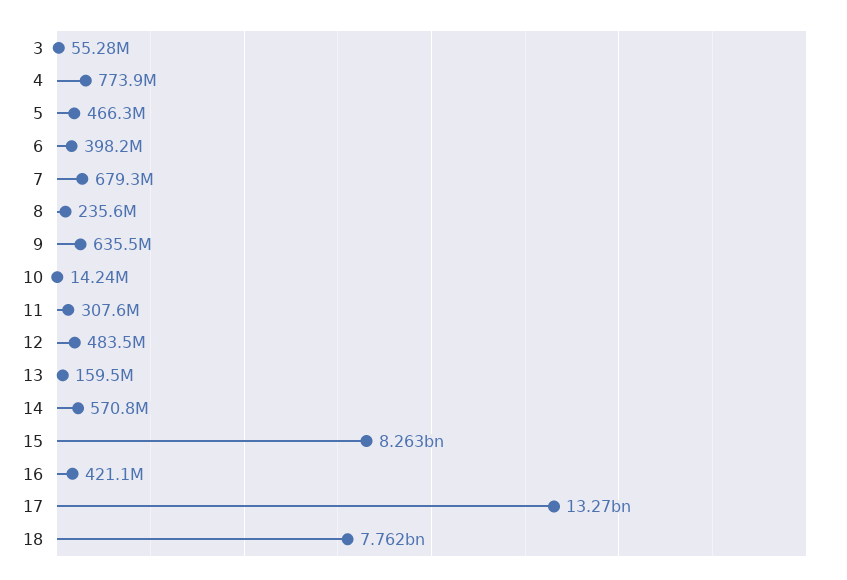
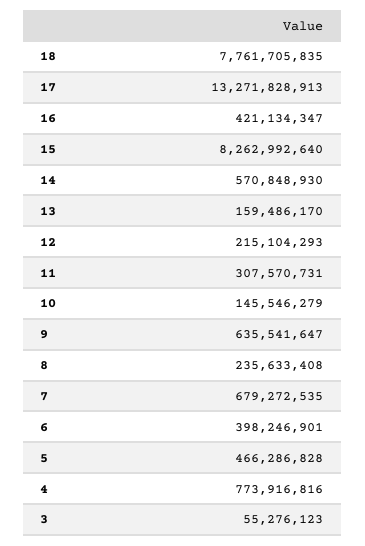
10: 14240000 -> 145546279
12: 483500000 -> 215104293

